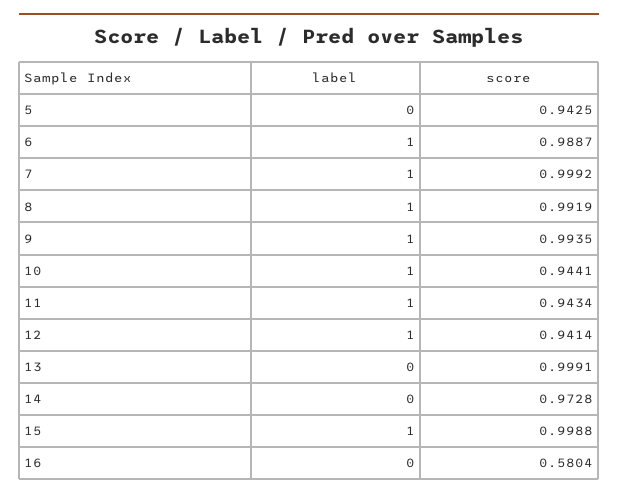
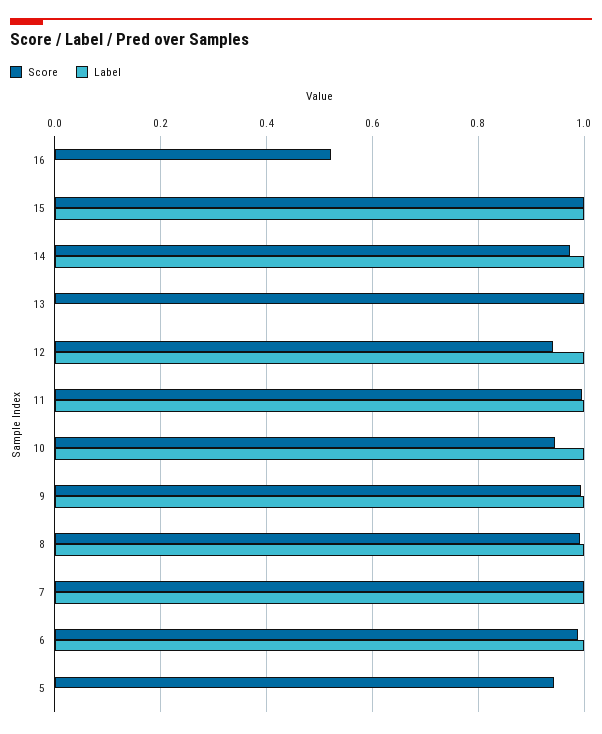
score, 11: 0.9434 -> 1
label, 14: 0 -> 1
score, 16: 0.5804 -> 0.52

